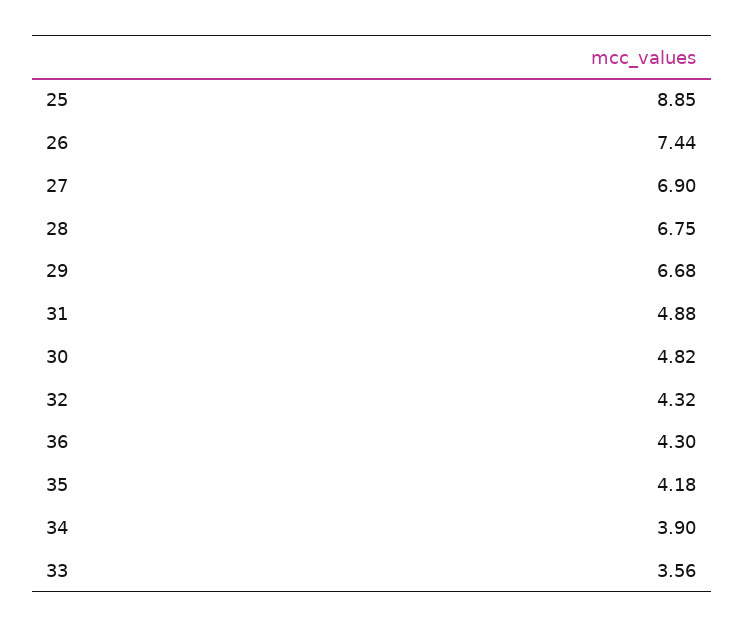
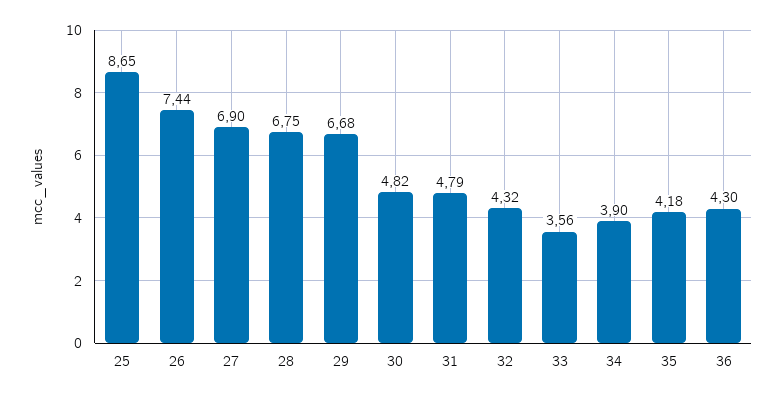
25: 8.85 -> 8.65
31: 4.88 -> 4.79

